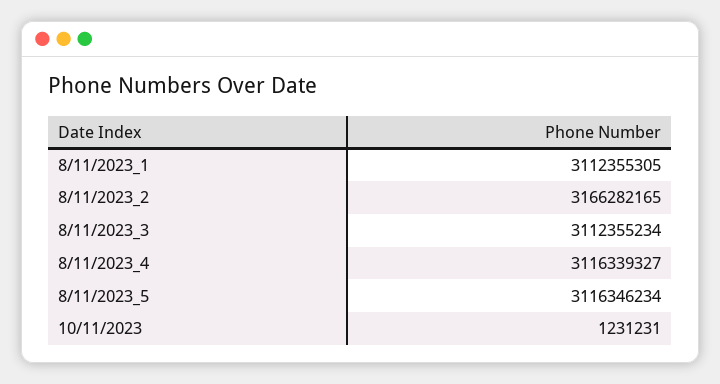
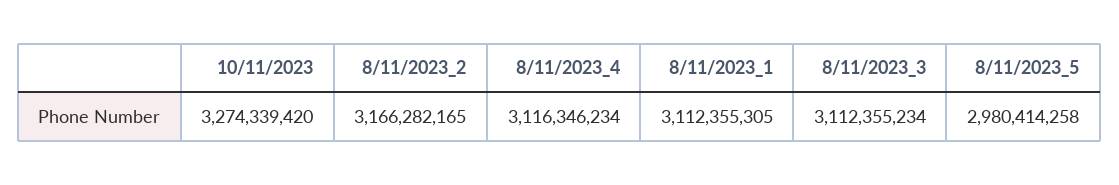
8/11/2023_4: 3116339327 -> 3116346234
8/11/2023_5: 3116346234 -> 2980414258
10/11/2023: 1231231 -> 3274339420

